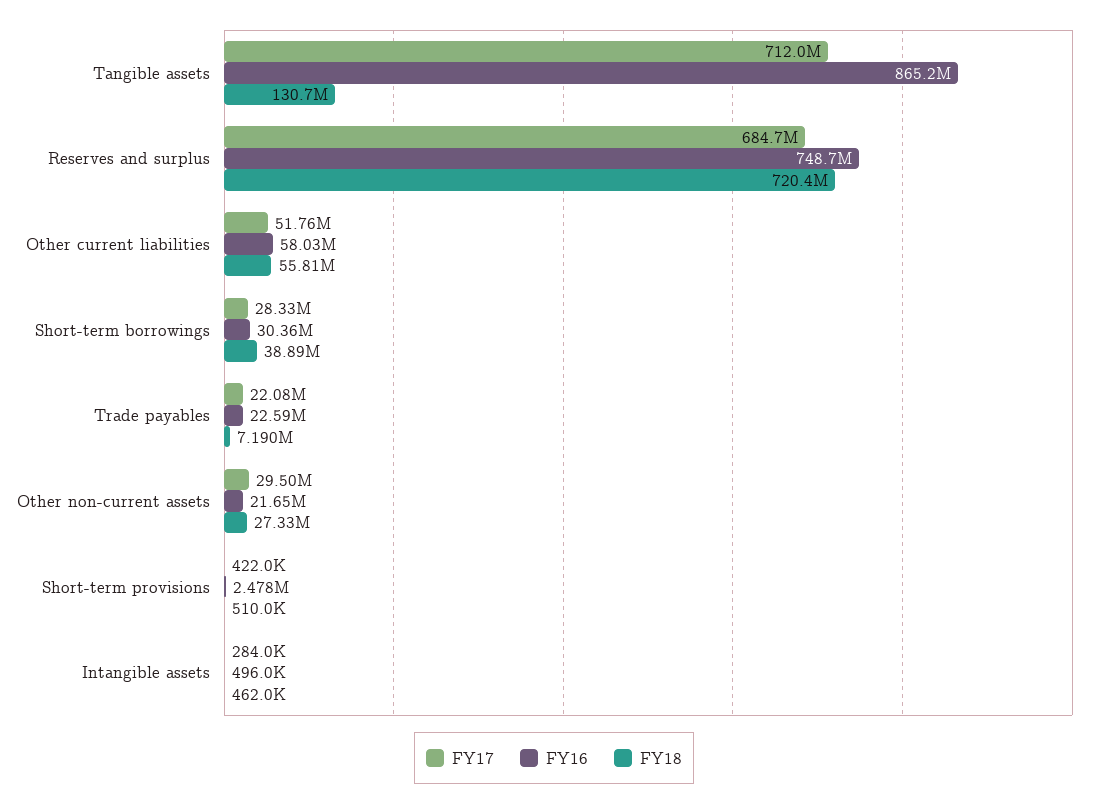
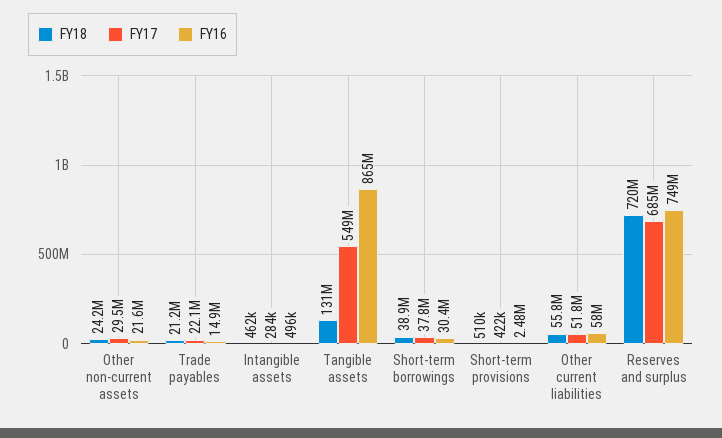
FY17, Tangible assets: 712000000 -> 549000000
FY17, Short-term borrowings: 28330000 -> 37800000
FY16, Trade payables: 22590000 -> 14900000
FY18, Trade payables: 7190000 -> 21200000
FY18, Other non-current assets: 27330000 -> 24200000

